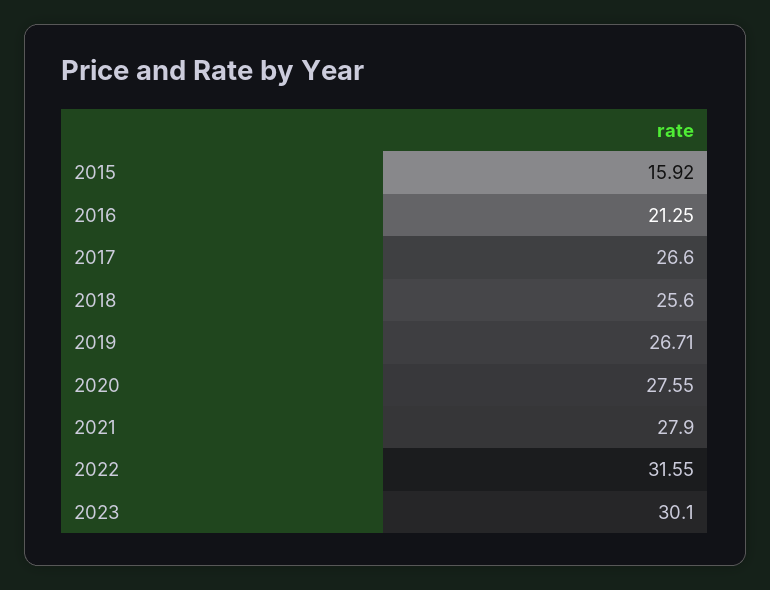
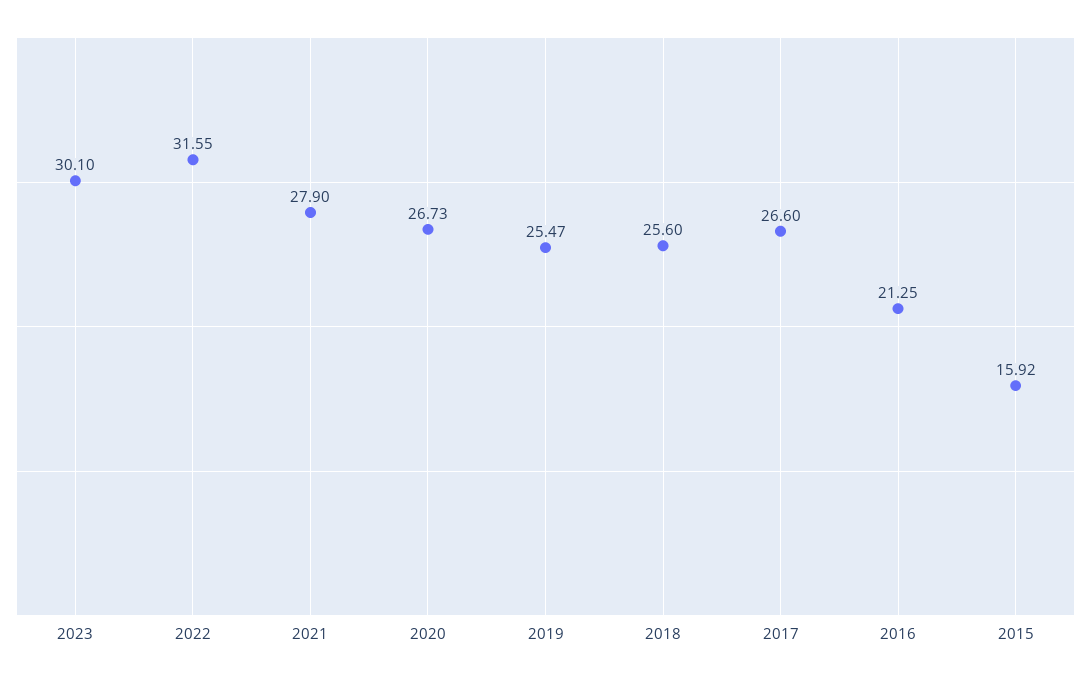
2019: 26.71 -> 25.47
2020: 27.55 -> 26.73

